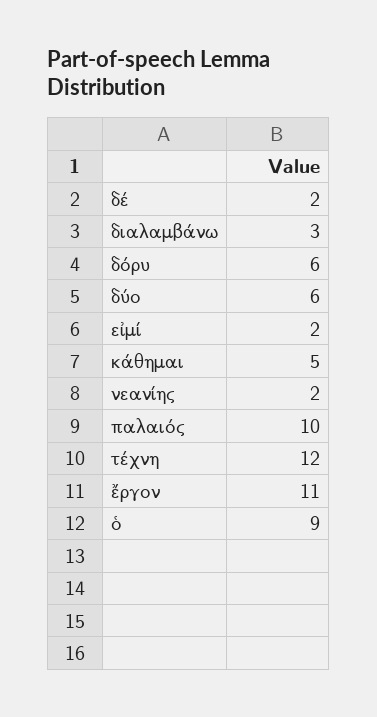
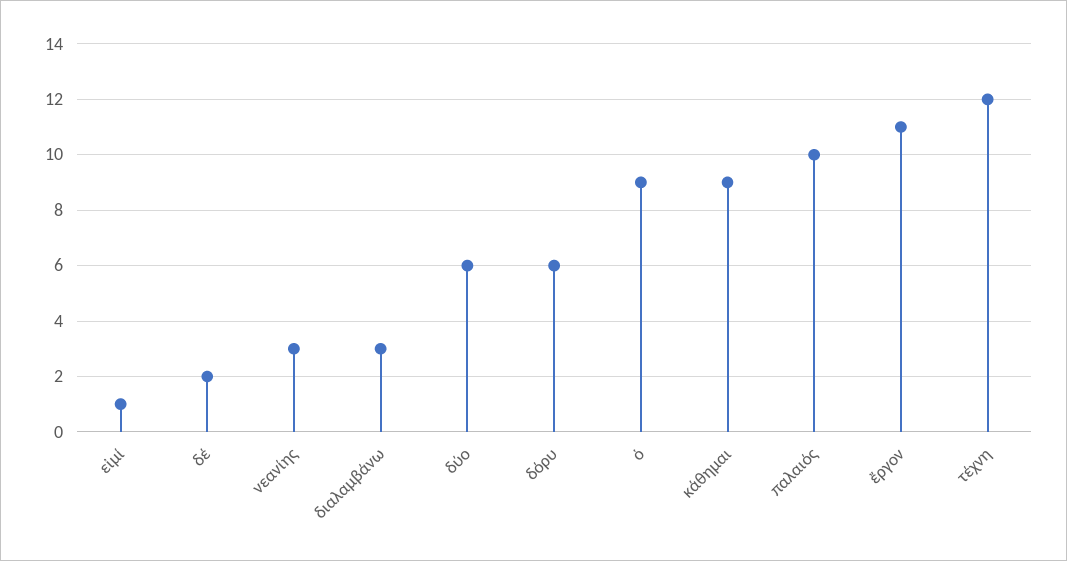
εἰμί: 2 -> 1
κάθημαι: 5 -> 9
νεανίης: 2 -> 3

